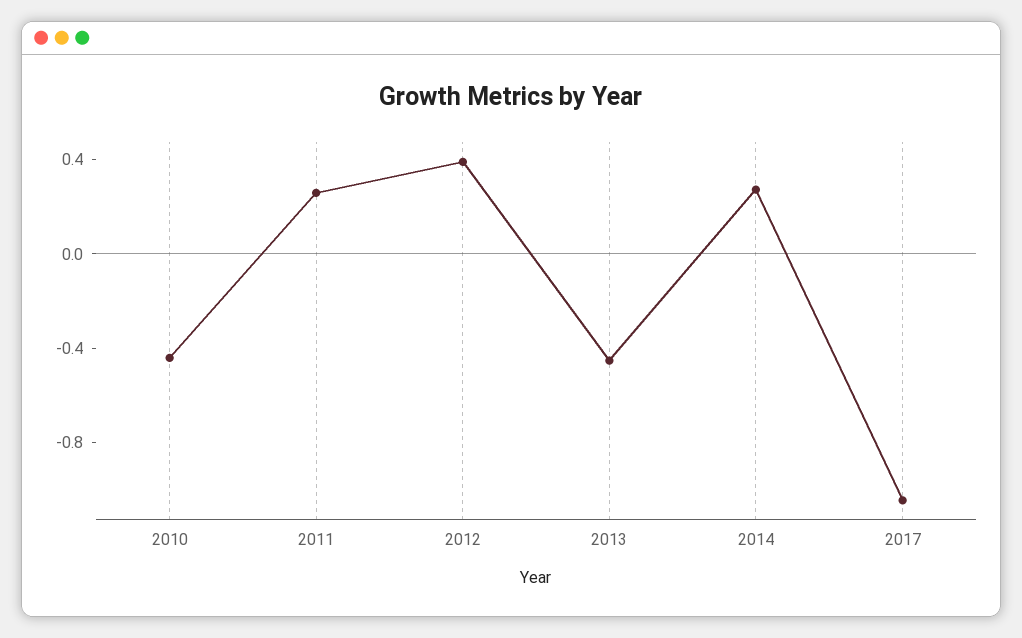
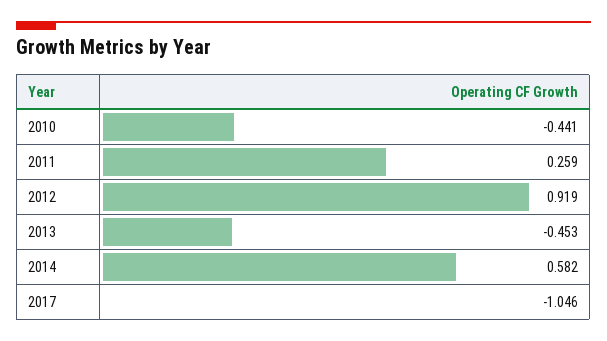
2012: 0.4 -> 0.919
2014: 0.3 -> 0.582

